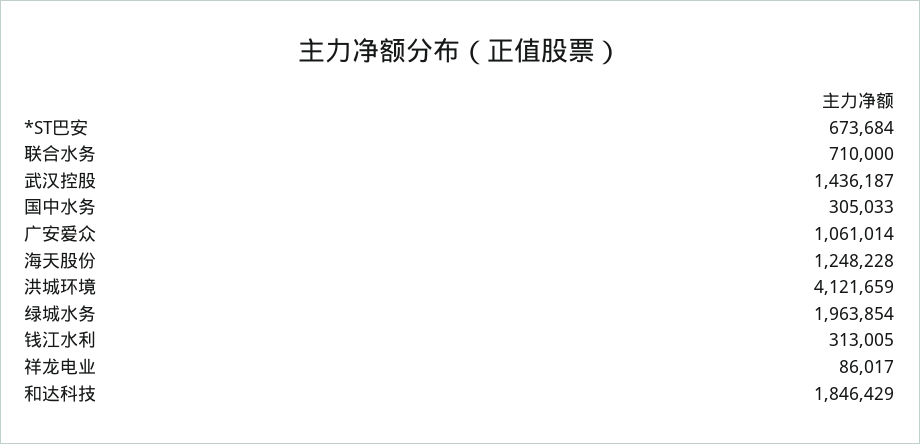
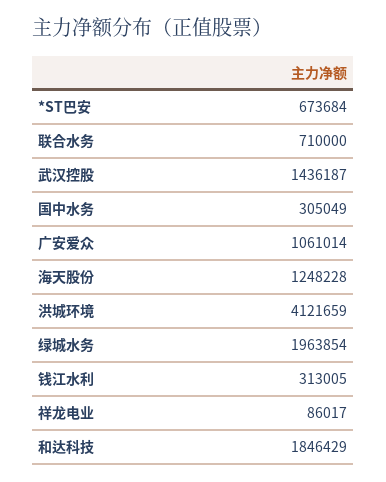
国中水务: 305033 -> 305049

